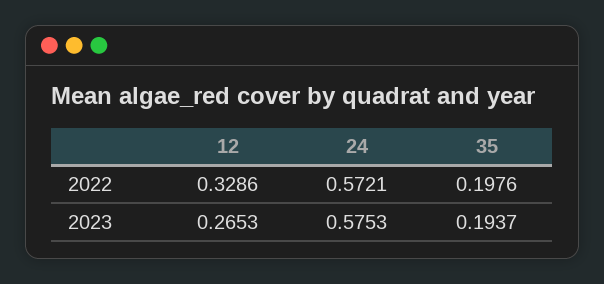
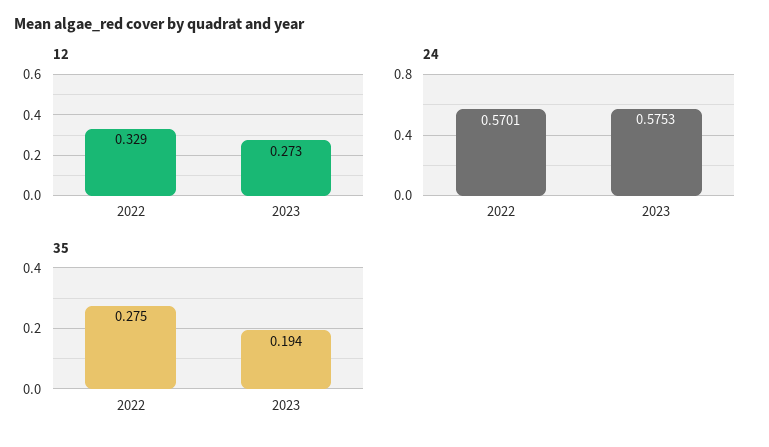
24, 2022: 0.5721 -> 0.5701
35, 2022: 0.1976 -> 0.275
12, 2023: 0.2653 -> 0.273

